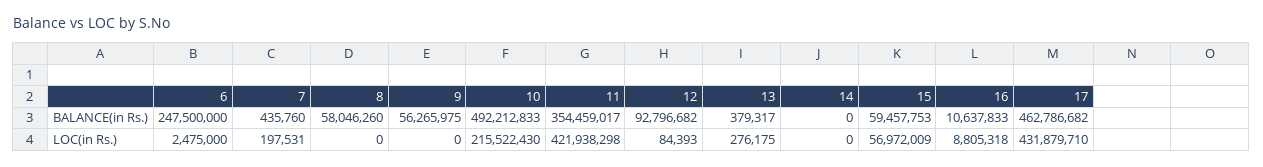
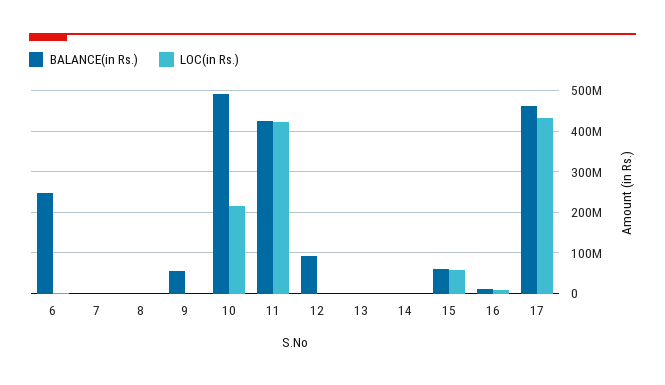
BALANCE(in Rs.), 8: 58046260 -> 0
BALANCE(in Rs.), 11: 354459017 -> 420000000

